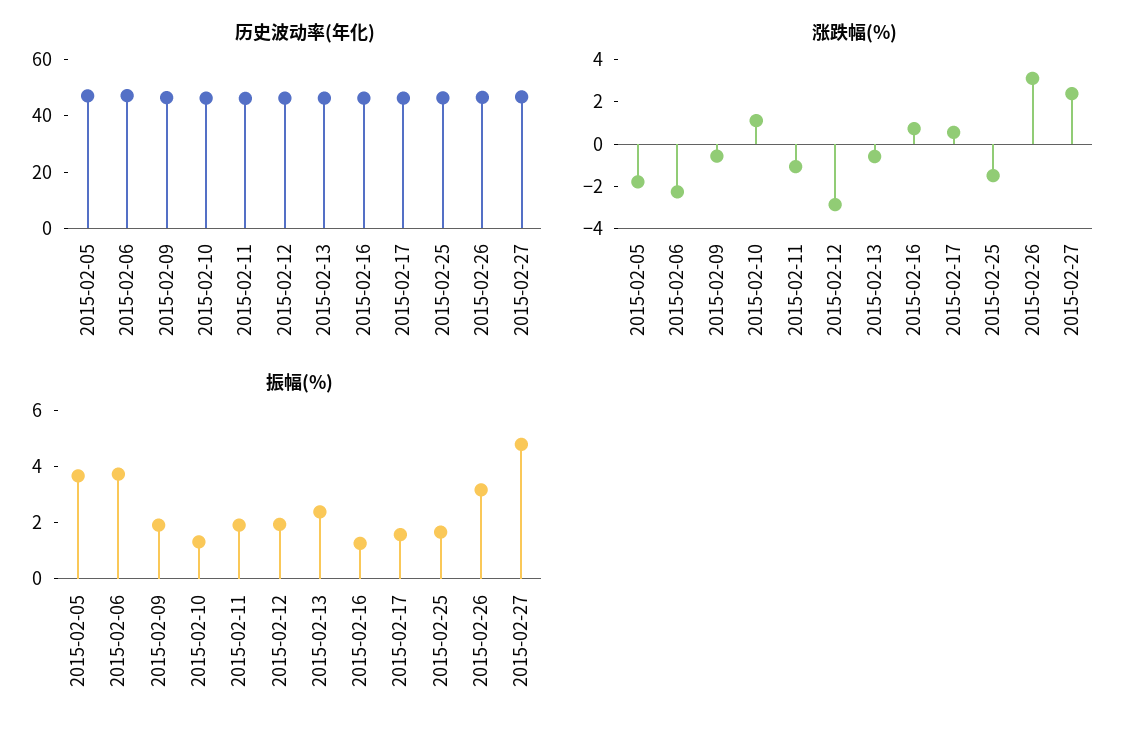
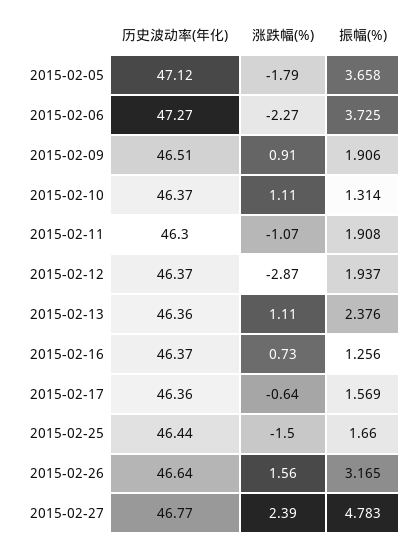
涨跌幅(%), 2015-02-09: -0.5 -> 0.91
涨跌幅(%), 2015-02-13: -0.5 -> 1.11
涨跌幅(%), 2015-02-17: 0.5 -> -0.64
涨跌幅(%), 2015-02-26: 3 -> 1.56

